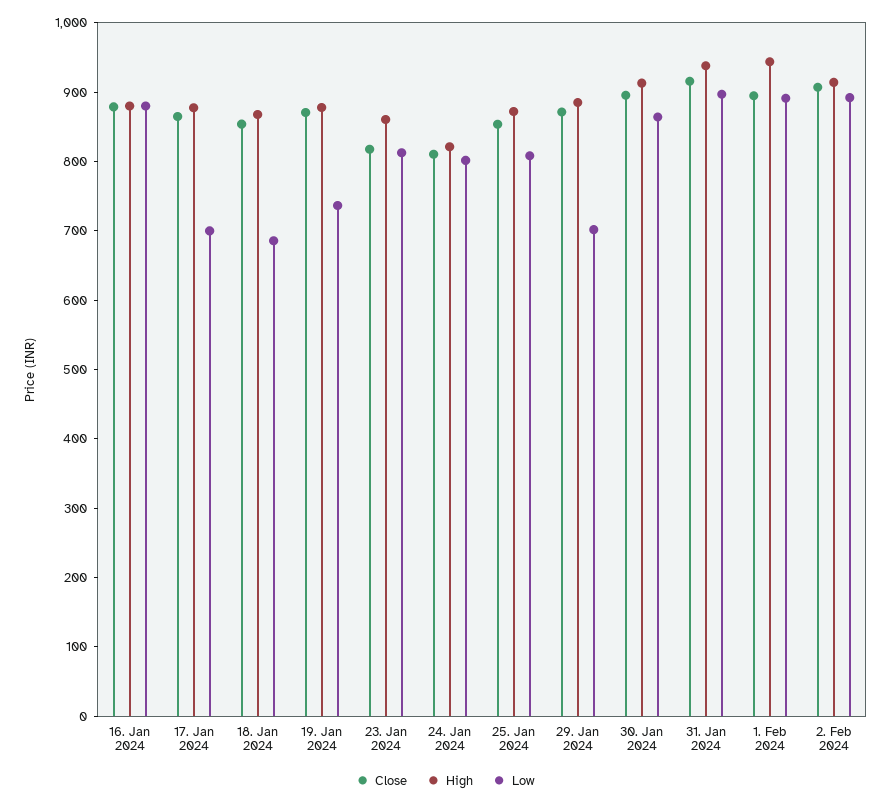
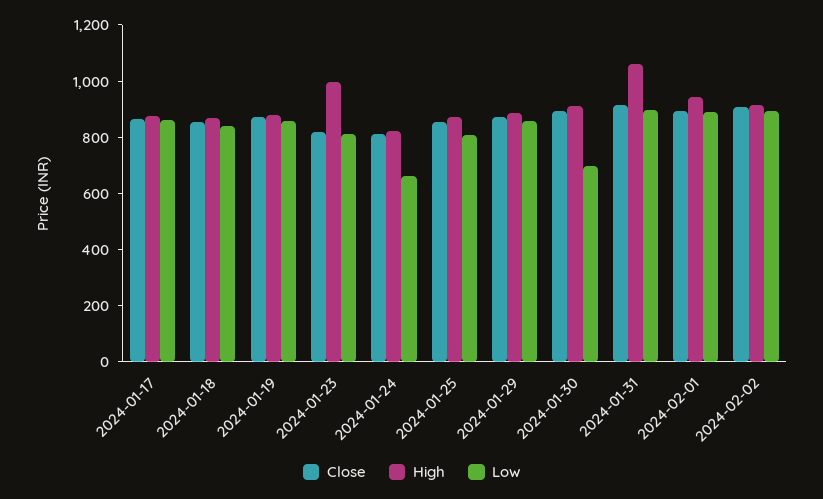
Close, 16. Jan 2024: 880 -> none
High, 16. Jan 2024: 880 -> none
Low, 16. Jan 2024: 880 -> none
Low, 17. Jan 2024: 700 -> 850
Low, 18. Jan 2024: 680 -> 850
Low, 19. Jan 2024: 740 -> 850
High, 23. Jan 2024: 860 -> 1000
Low, 24. Jan 2024: 800 -> 650
Low, 29. Jan 2024: 700 -> 850
Low, 30. Jan 2024: 860 -> 700
High, 31. Jan 2024: 940 -> 1050

